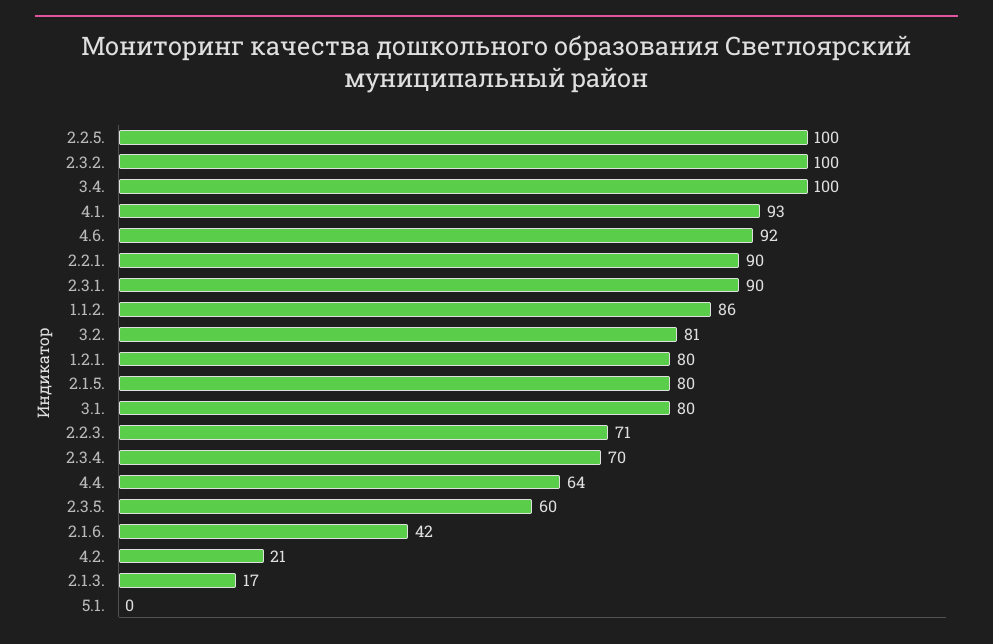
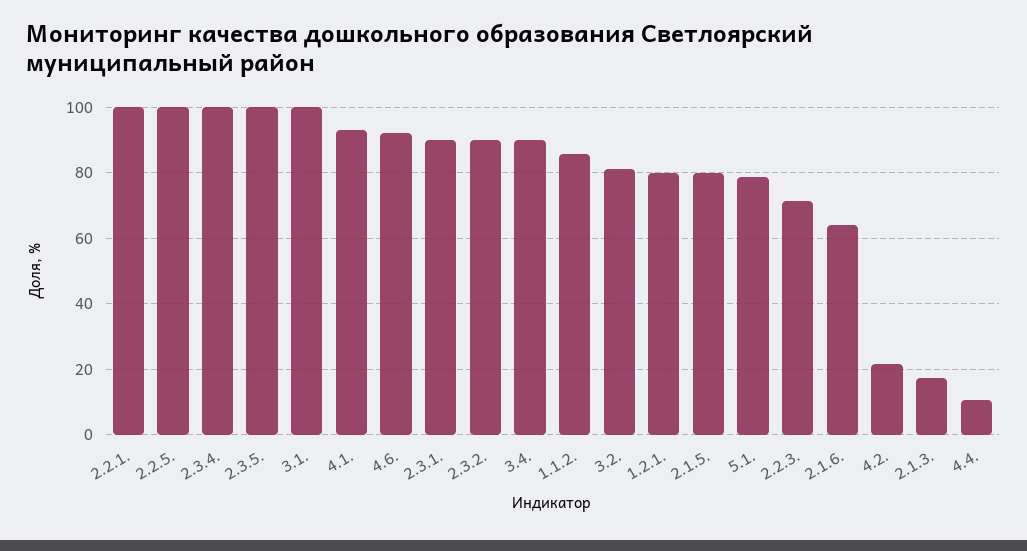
2.3.2.: 100 -> 90
3.4.: 100 -> 90
2.2.1.: 90 -> 100
3.1.: 80 -> 100
2.3.4.: 70 -> 100
4.4.: 64 -> 10
2.3.5.: 60 -> 100
2.1.6.: 42 -> 64
5.1.: 0 -> 78

